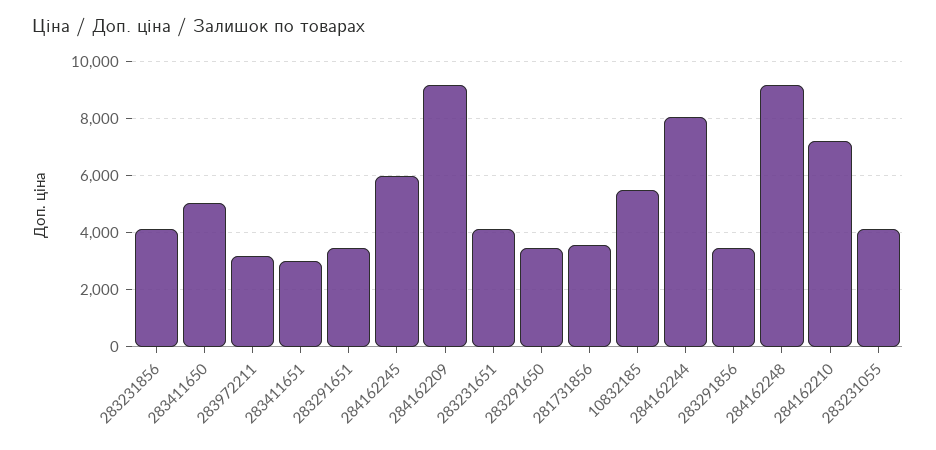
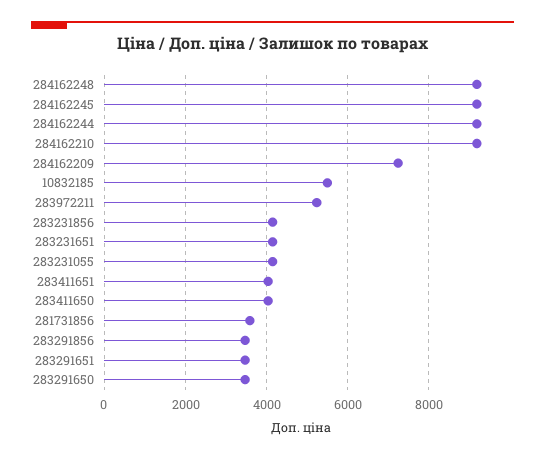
283411650: 5000 -> 4000
283972211: 3250 -> 5200
283411651: 3000 -> 4000
284162245: 6000 -> 9200
284162209: 9250 -> 7200
284162244: 8000 -> 9200
284162210: 7250 -> 9200

